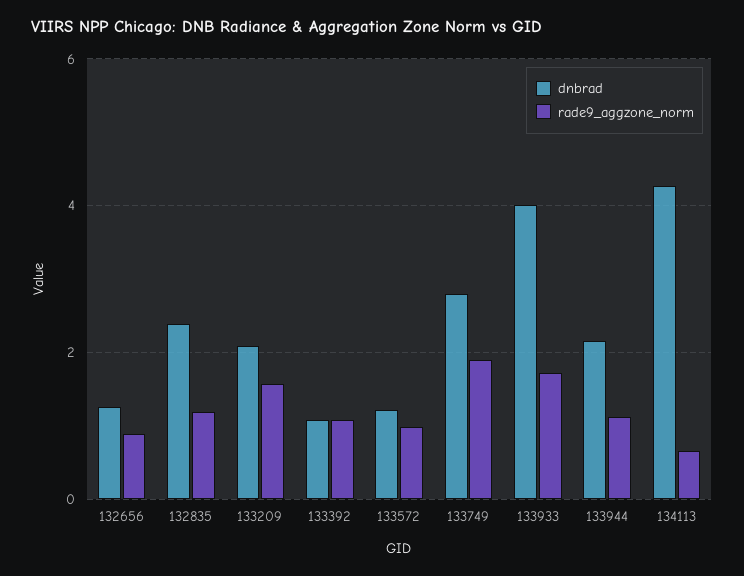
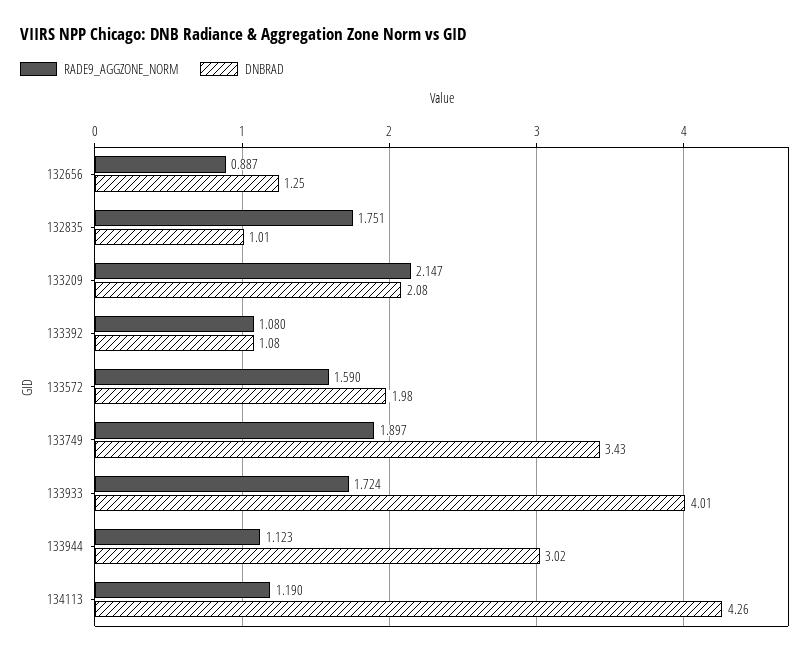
dnbrad, 132835: 2.4 -> 1.01
rade9_aggzone_norm, 132835: 1.2 -> 1.751
rade9_aggzone_norm, 133209: 1.6 -> 2.147
dnbrad, 133572: 1.2 -> 1.98
rade9_aggzone_norm, 133572: 1 -> 1.59
dnbrad, 133749: 2.8 -> 3.43
dnbrad, 133944: 2.2 -> 3.02
rade9_aggzone_norm, 134113: 0.6 -> 1.19

